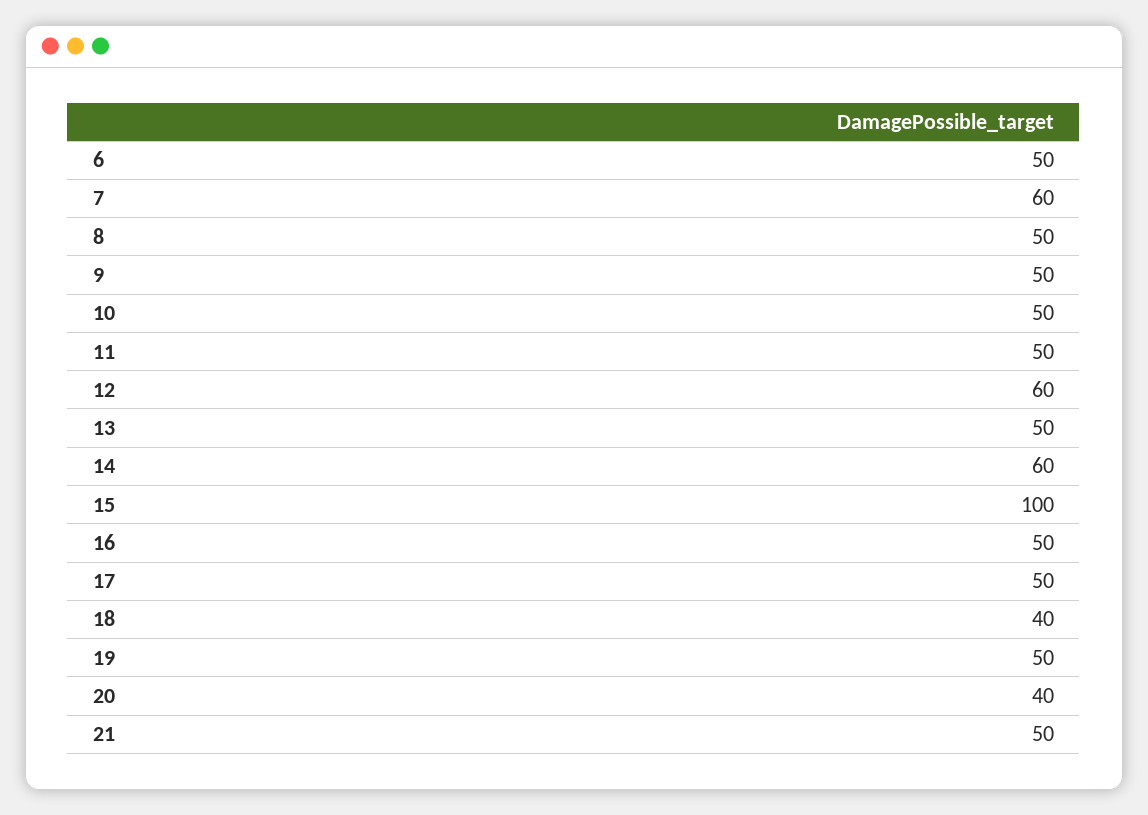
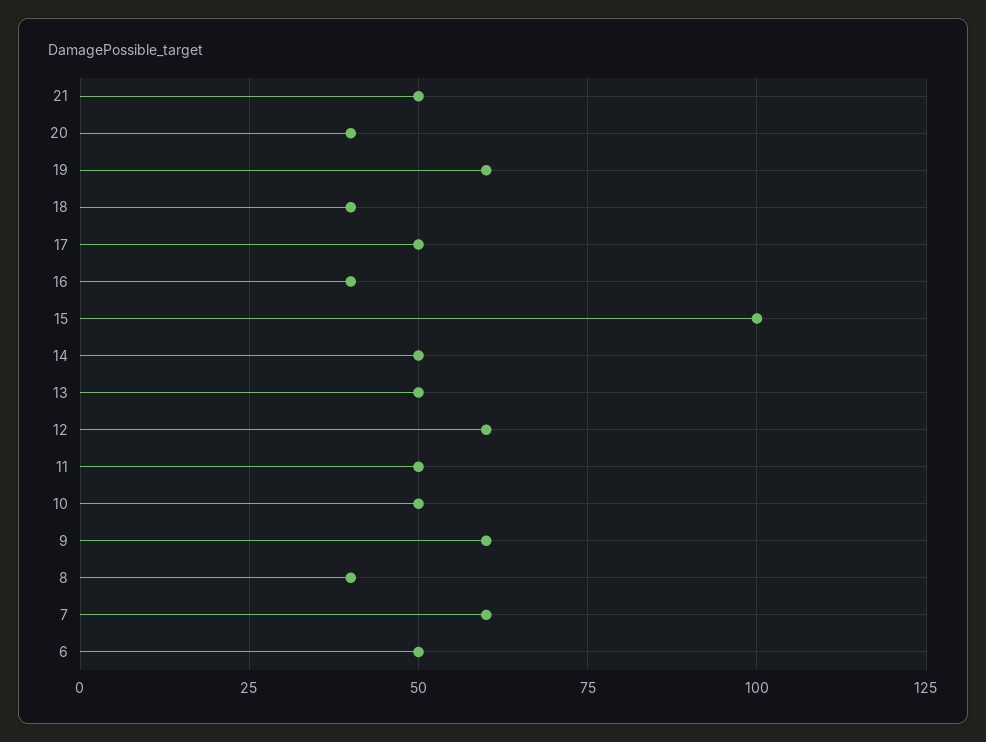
8: 50 -> 40
9: 50 -> 60
14: 60 -> 50
16: 50 -> 40
19: 50 -> 60

